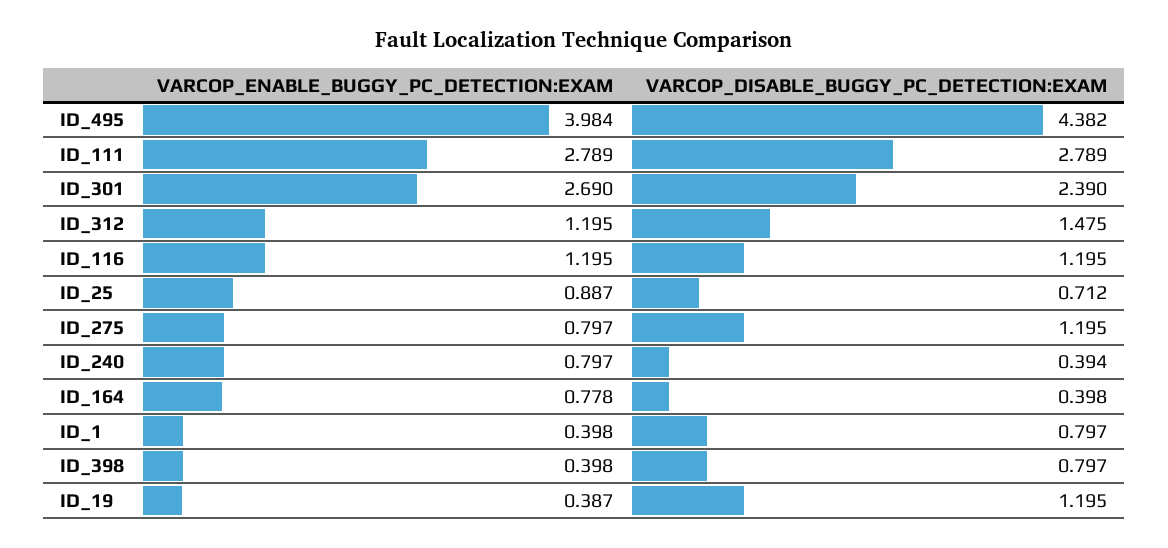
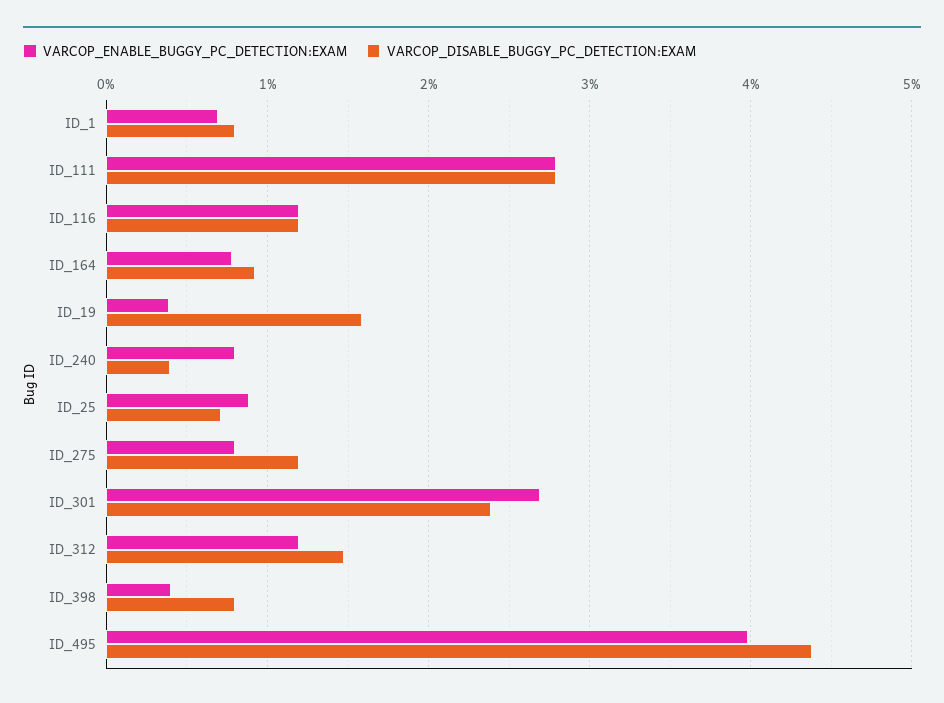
VARCOP_DISABLE_BUGGY_PC_DETECTION:EXAM, ID_164: 0.398 -> 0.9
VARCOP_ENABLE_BUGGY_PC_DETECTION:EXAM, ID_1: 0.398 -> 0.7
VARCOP_DISABLE_BUGGY_PC_DETECTION:EXAM, ID_19: 1.195 -> 1.6

